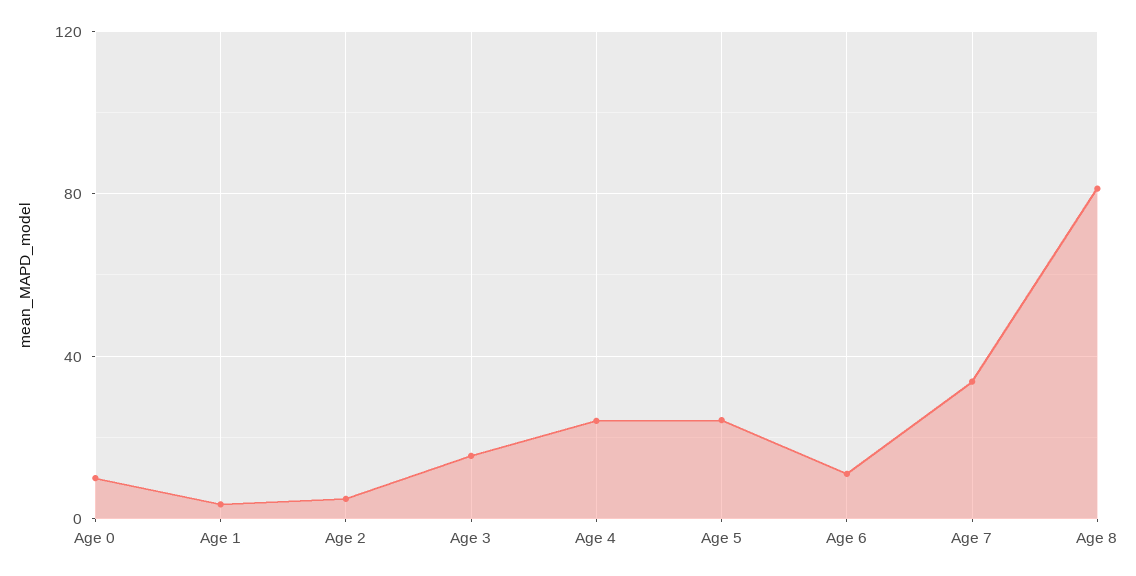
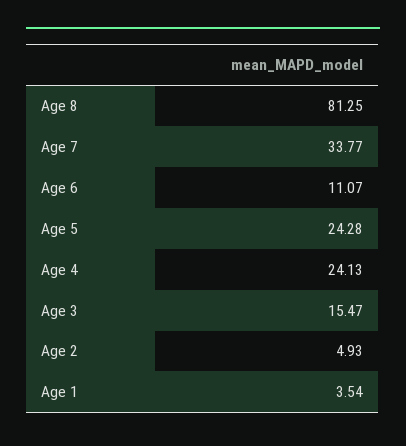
Age 0: 10 -> none

